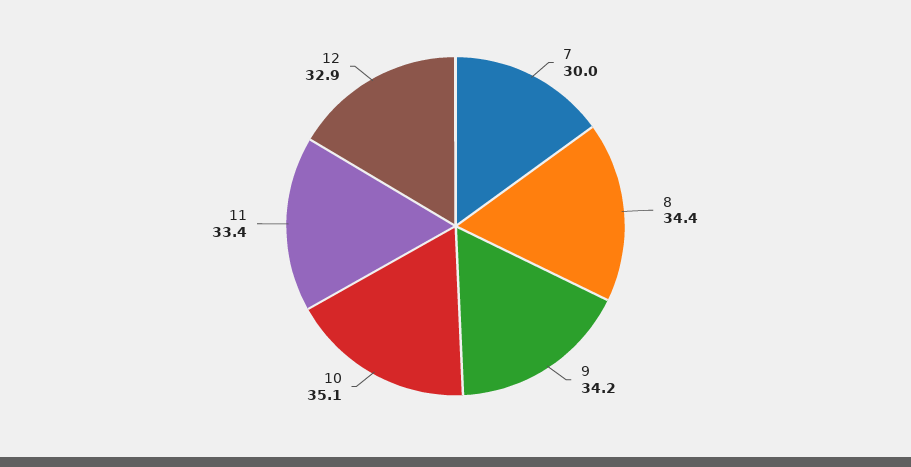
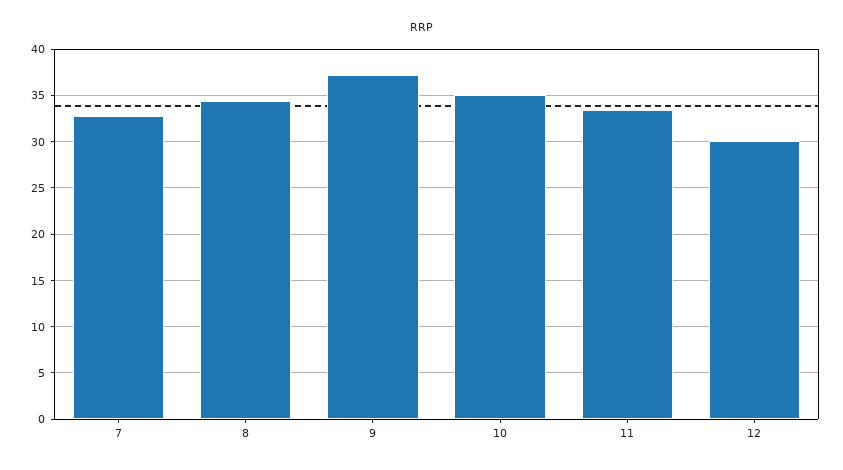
7: 30 -> 33
9: 34.2 -> 37
12: 32.9 -> 30

